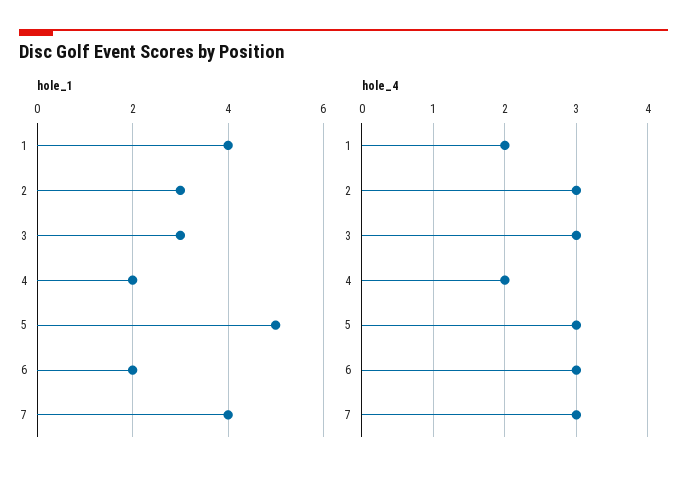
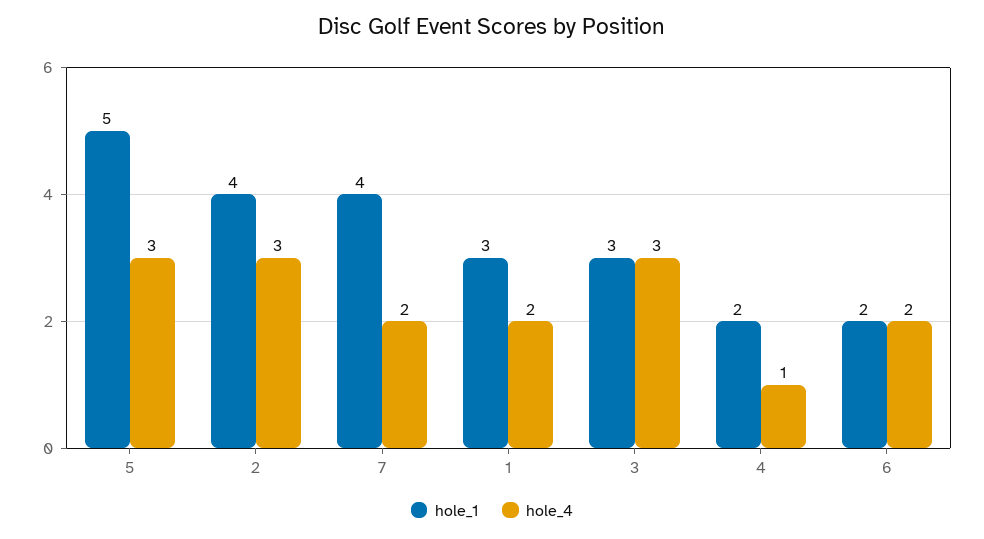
hole_1, 1: 4 -> 3
hole_1, 2: 3 -> 4
hole_4, 4: 2 -> 1
hole_4, 6: 3 -> 2
hole_4, 7: 3 -> 2

